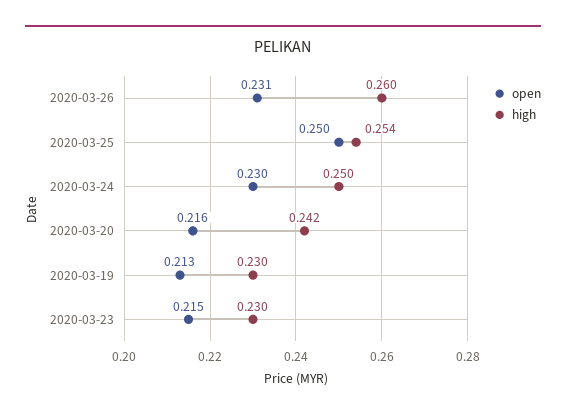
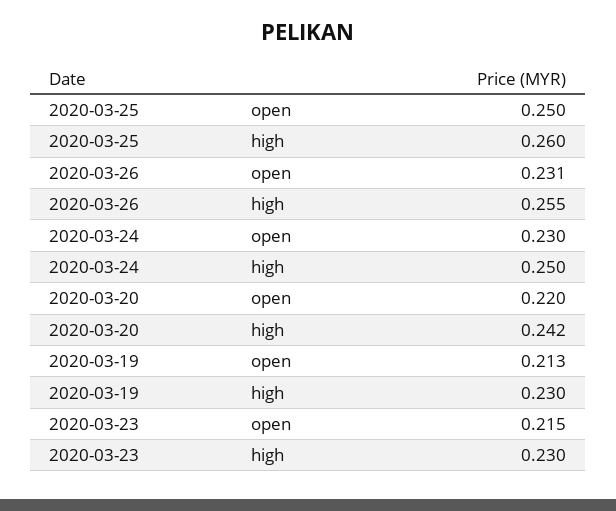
high, 2020-03-26: 0.26 -> 0.255
high, 2020-03-25: 0.254 -> 0.26
open, 2020-03-20: 0.216 -> 0.22

